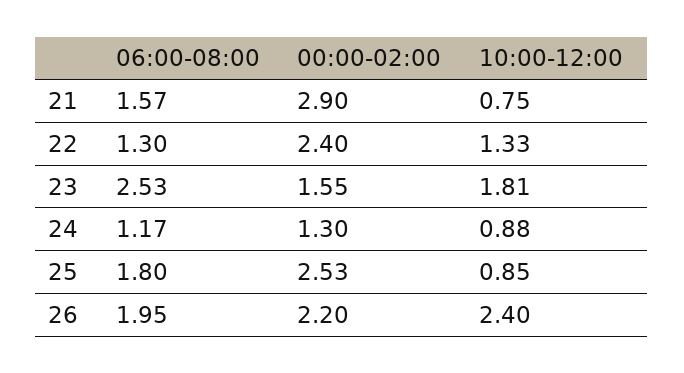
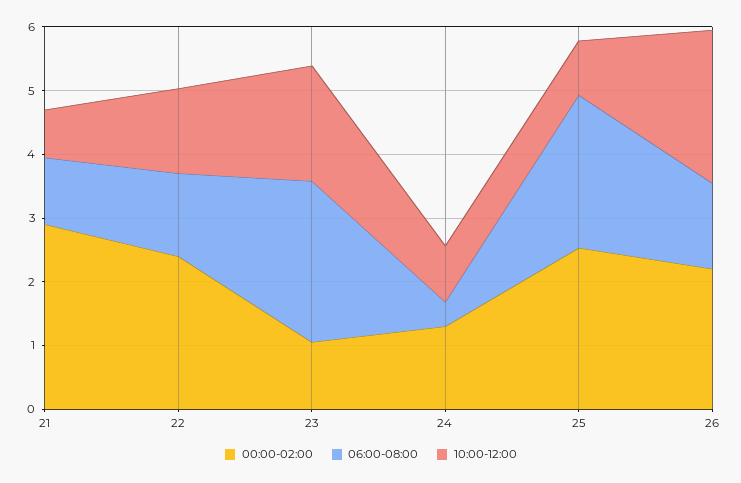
06:00-08:00, 21: 1.57 -> 1
00:00-02:00, 23: 1.55 -> 1
06:00-08:00, 24: 1.17 -> 0.4
06:00-08:00, 25: 1.8 -> 2.4
06:00-08:00, 26: 1.95 -> 1.4

